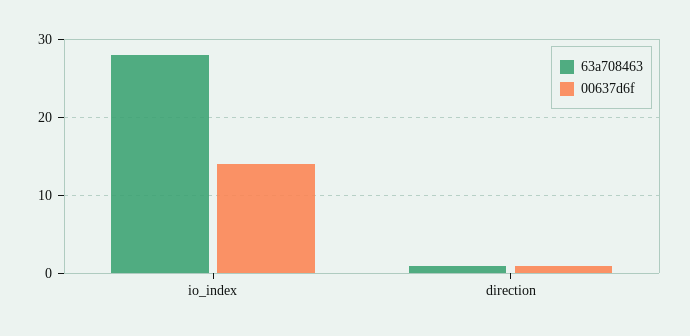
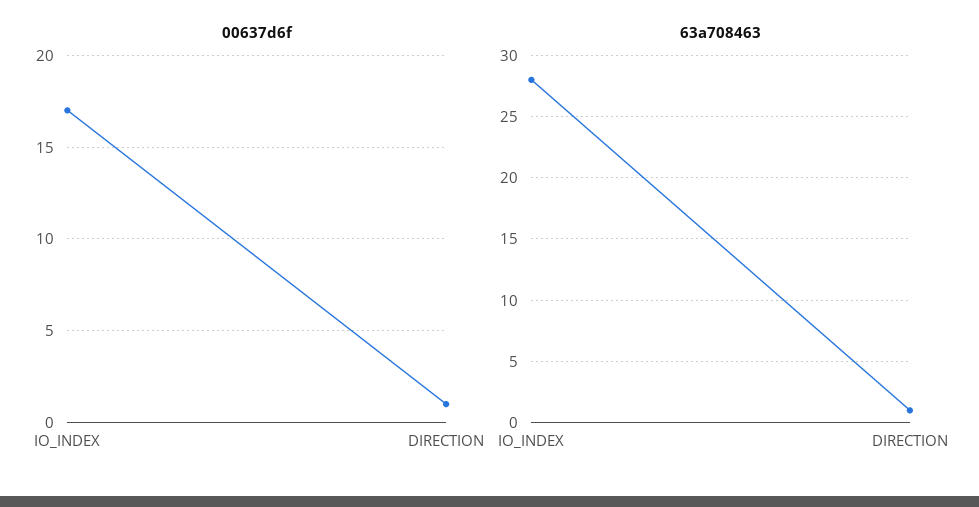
00637d6f, io_index: 14 -> 17

